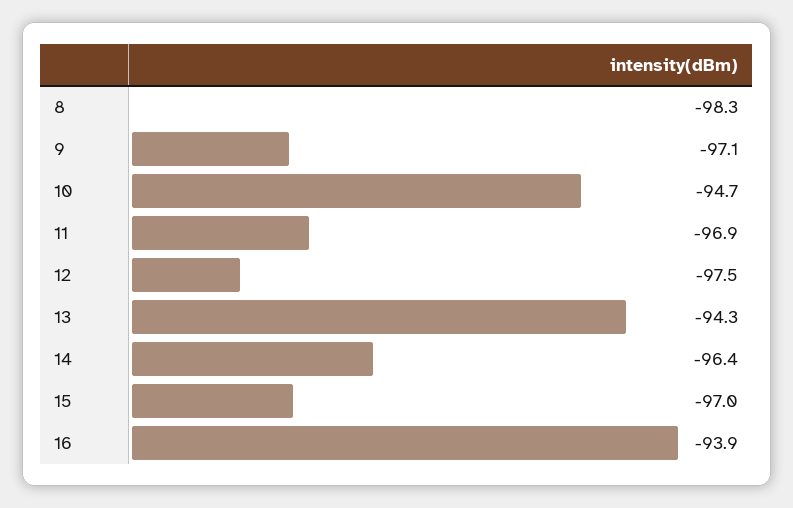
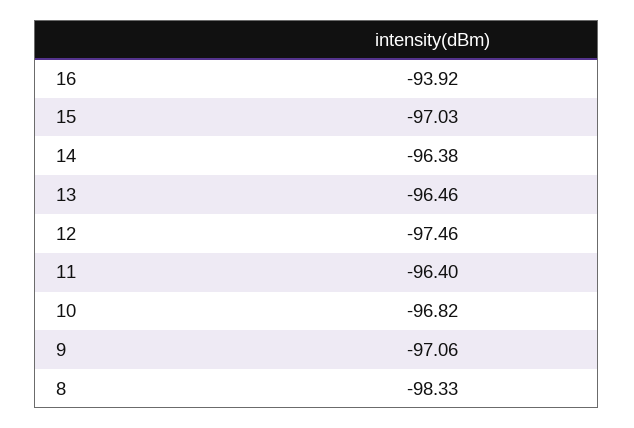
10: -94.7 -> -96.82
11: -96.9 -> -96.4
13: -94.3 -> -96.46

